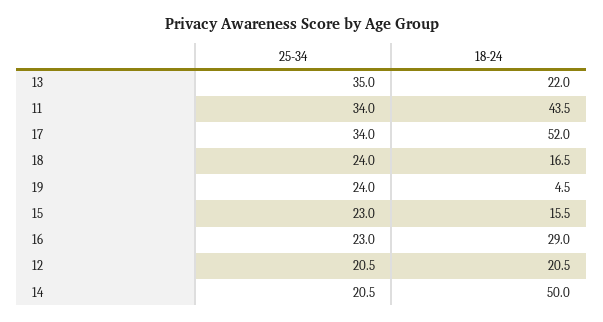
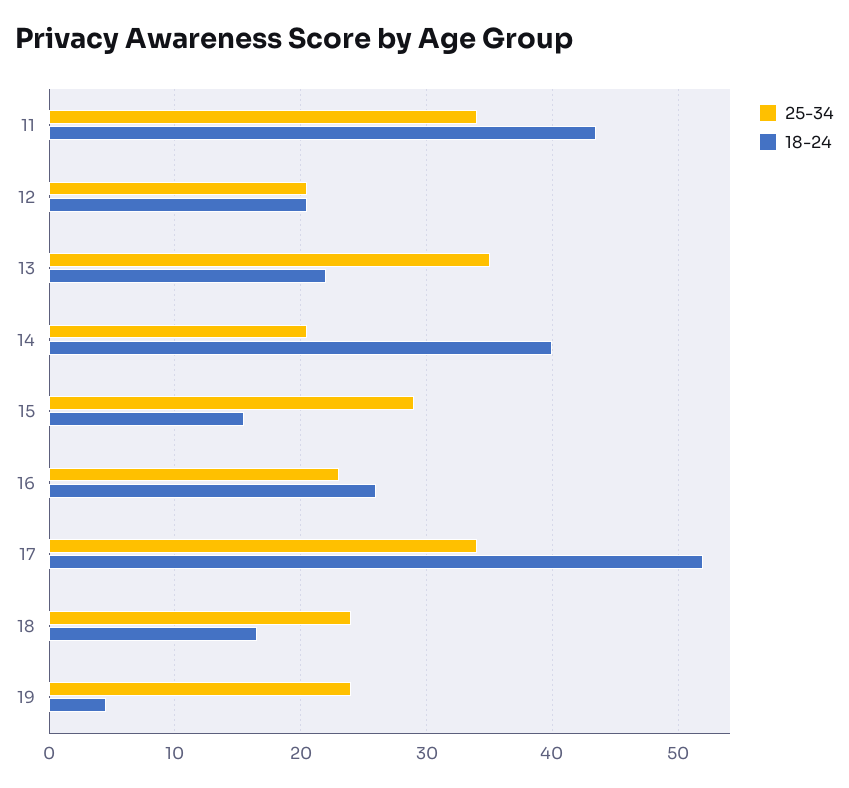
25-34, 15: 23 -> 29
18-24, 16: 29 -> 26
18-24, 14: 50 -> 40

